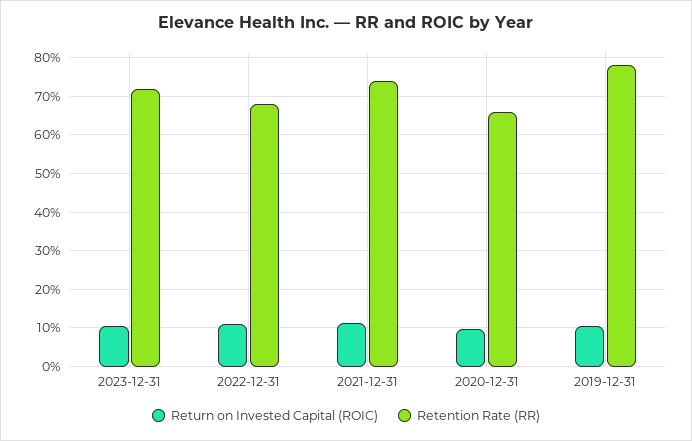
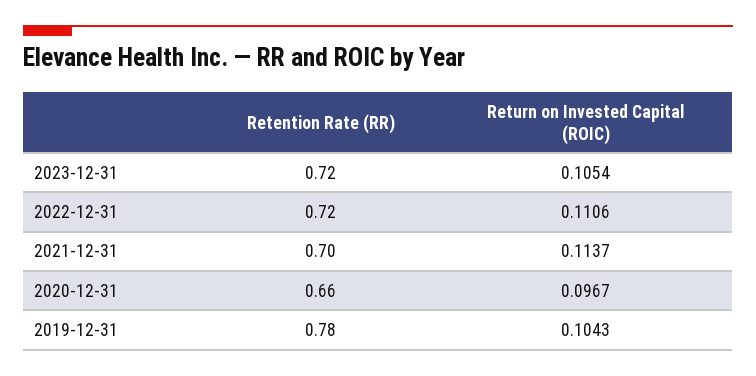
Retention Rate (RR), 2022-12-31: 0.68 -> 0.72
Retention Rate (RR), 2021-12-31: 0.74 -> 0.7

